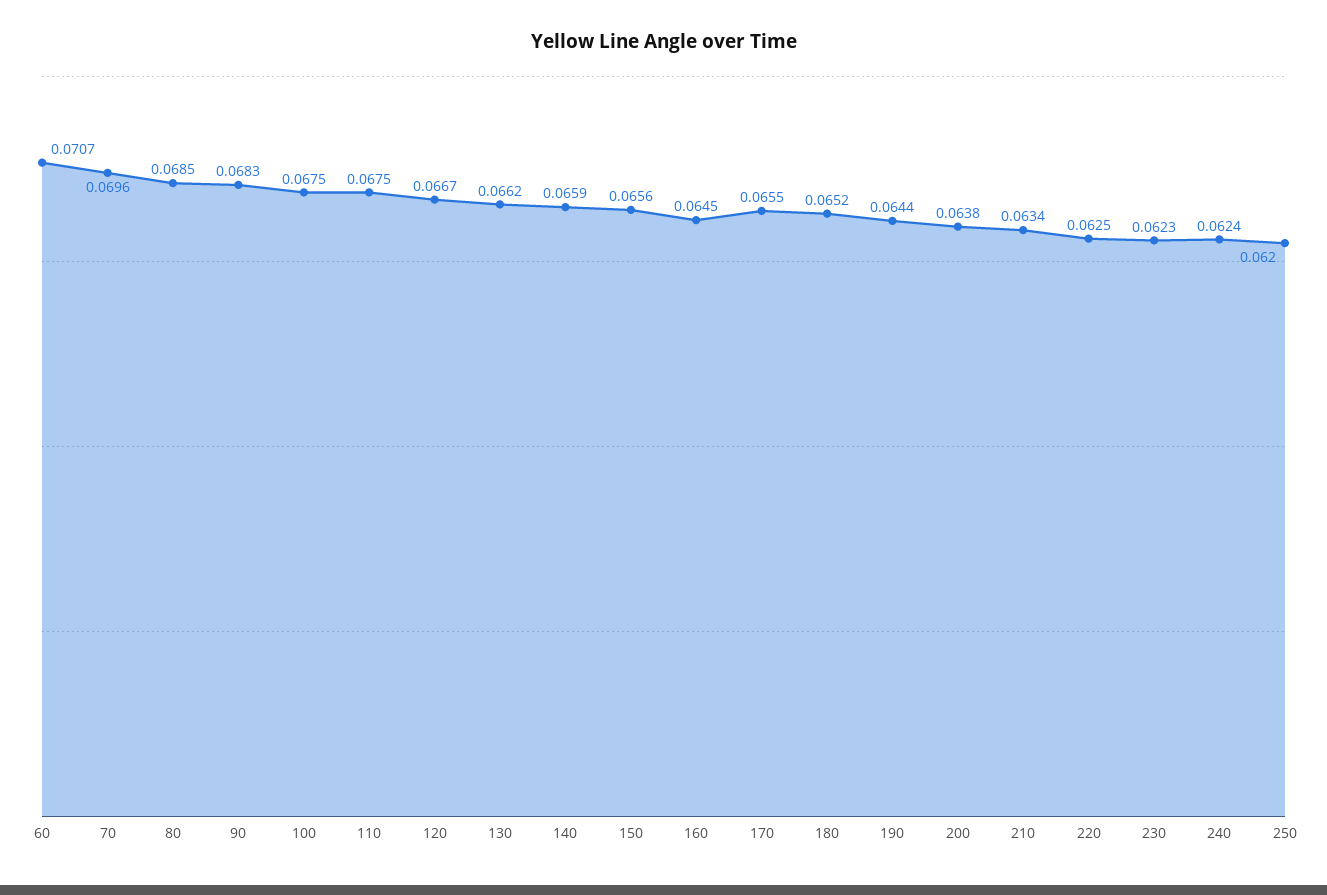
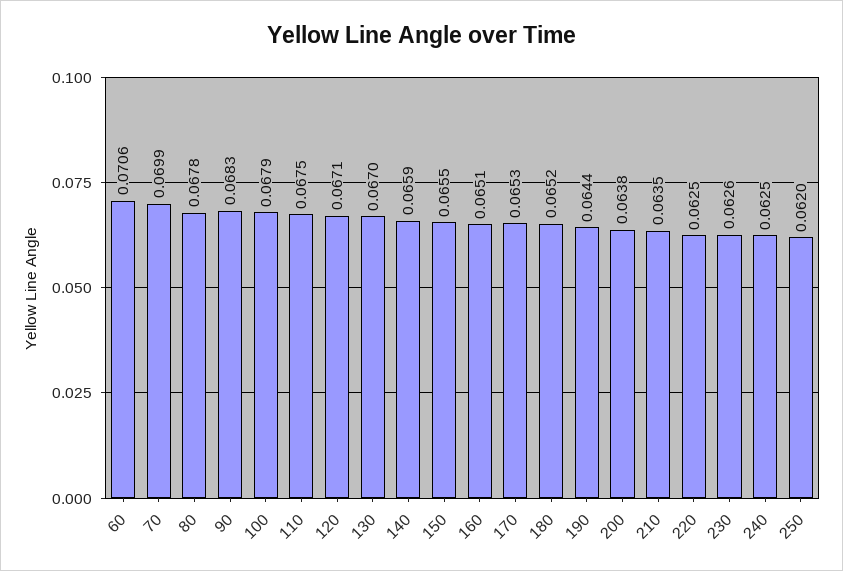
60: 0.0707 -> 0.0706
70: 0.0696 -> 0.0699
80: 0.0685 -> 0.0678
100: 0.0675 -> 0.0679
120: 0.0667 -> 0.0671
130: 0.0662 -> 0.067
150: 0.0656 -> 0.0655
160: 0.0645 -> 0.0651
170: 0.0655 -> 0.0653
210: 0.0634 -> 0.0635
230: 0.0623 -> 0.0626
240: 0.0624 -> 0.0625

